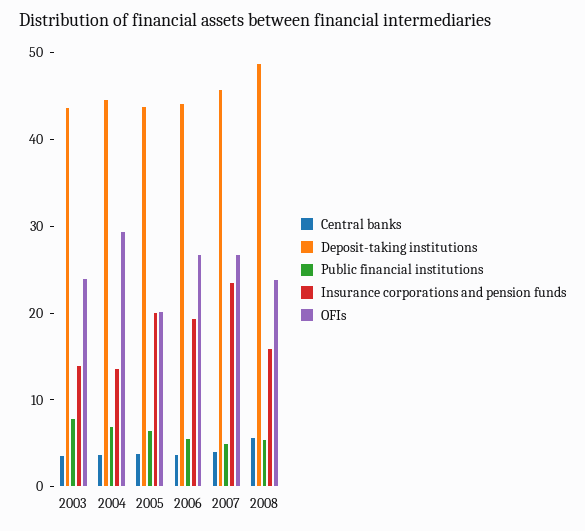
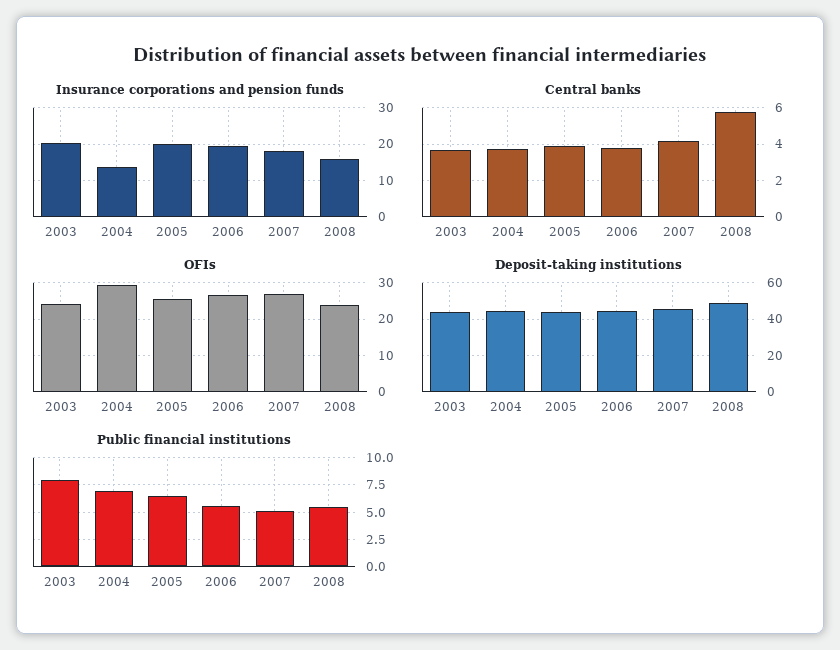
Insurance corporations and pension funds, 2003: 14 -> 20
OFIs, 2005: 20 -> 26
Insurance corporations and pension funds, 2007: 24 -> 18

